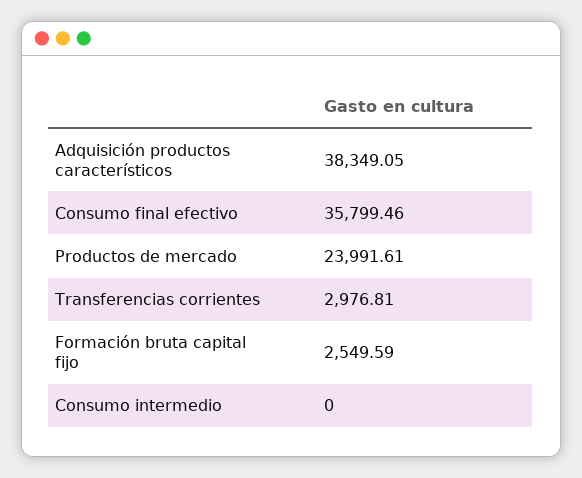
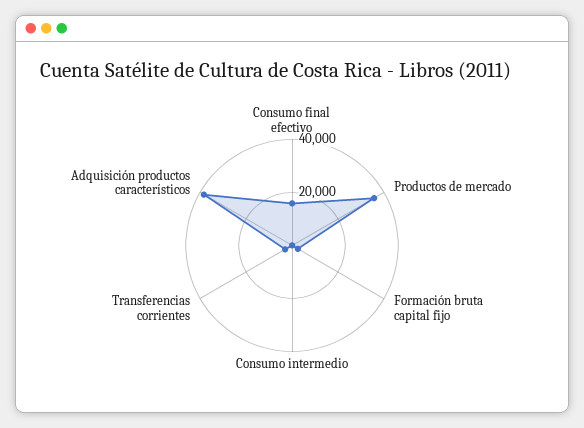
Consumo final efectivo: 35799.46 -> 15000
Productos de mercado: 23991.61 -> 35000

